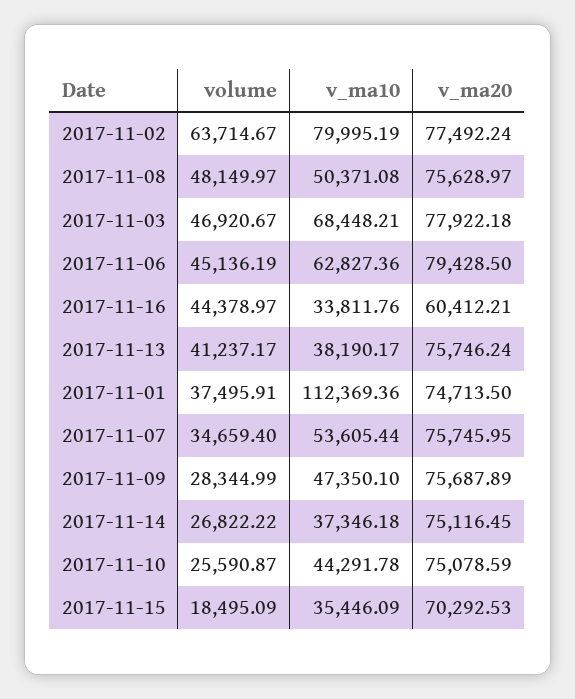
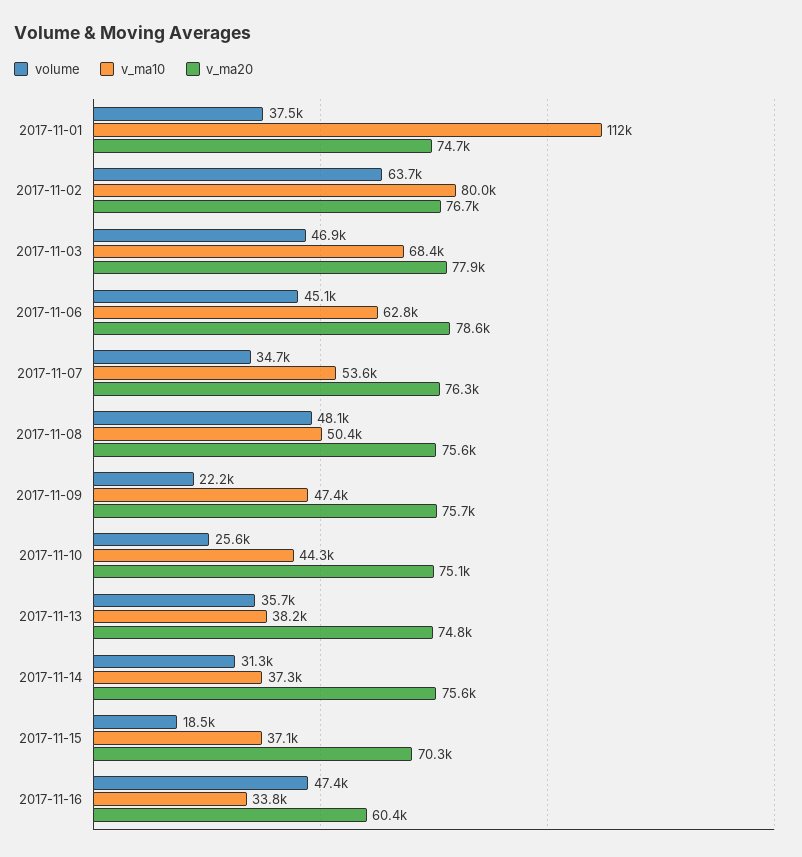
v_ma20, 2017-11-02: 77492.24 -> 76700
v_ma20, 2017-11-06: 79428.5 -> 78600
volume, 2017-11-16: 44378.97 -> 47400
volume, 2017-11-13: 41237.17 -> 35700
v_ma20, 2017-11-13: 75746.24 -> 74800
v_ma20, 2017-11-07: 75745.95 -> 76300
volume, 2017-11-09: 28344.99 -> 22200
volume, 2017-11-14: 26822.22 -> 31300
v_ma20, 2017-11-14: 75116.45 -> 75600
v_ma10, 2017-11-15: 35446.09 -> 37100

